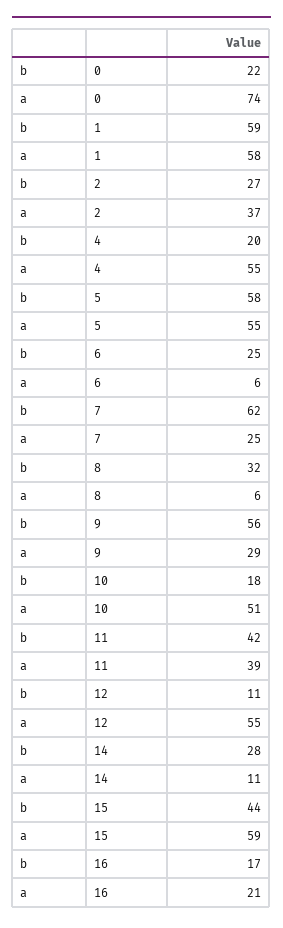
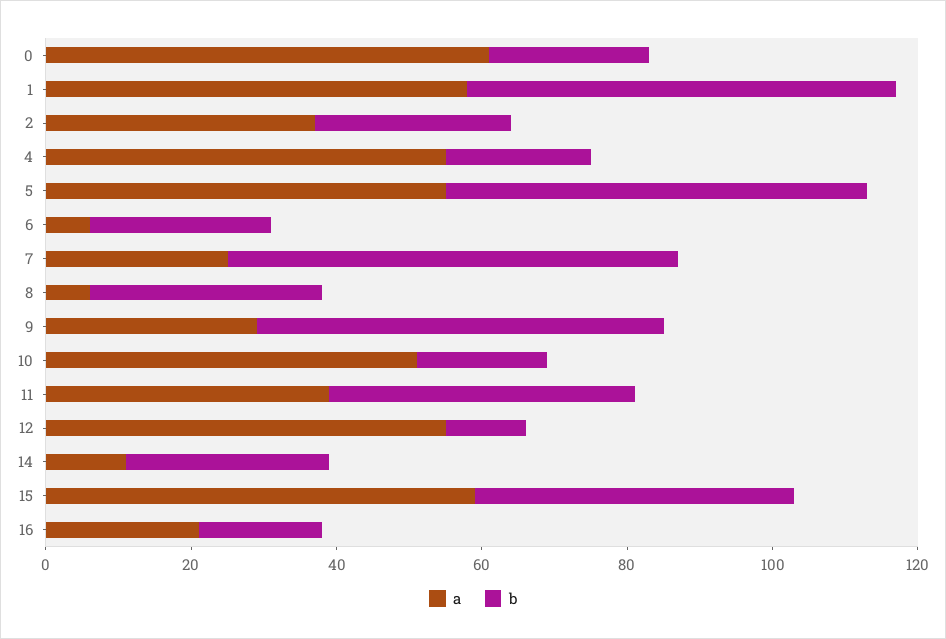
a, 0: 74 -> 60

